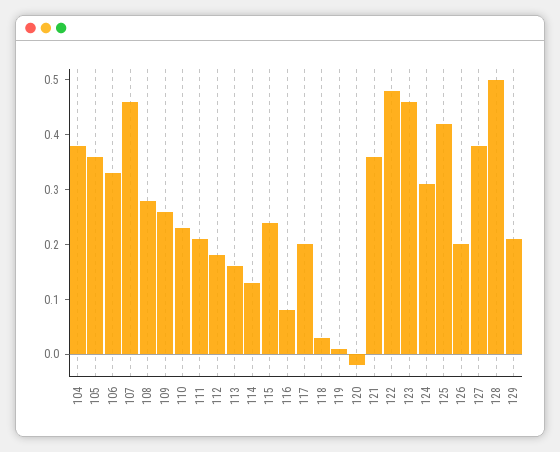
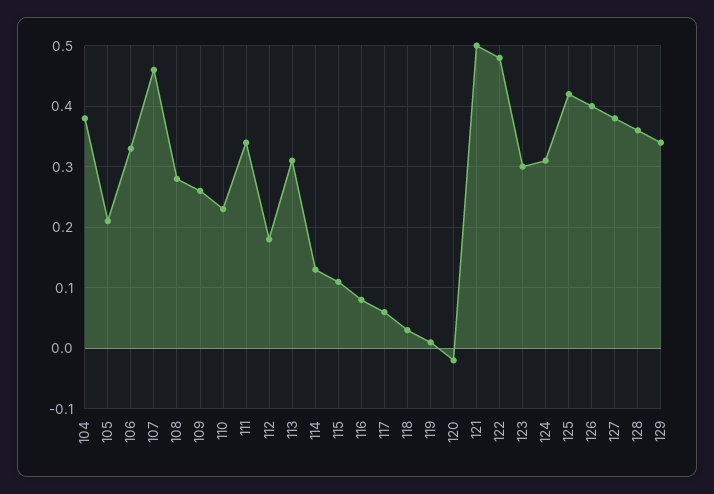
105: 0.35 -> 0.21
111: 0.2 -> 0.34
113: 0.15 -> 0.31
115: 0.25 -> 0.11
117: 0.2 -> 0.06
121: 0.35 -> 0.5
123: 0.45 -> 0.3
126: 0.2 -> 0.4
128: 0.5 -> 0.36
129: 0.2 -> 0.34

